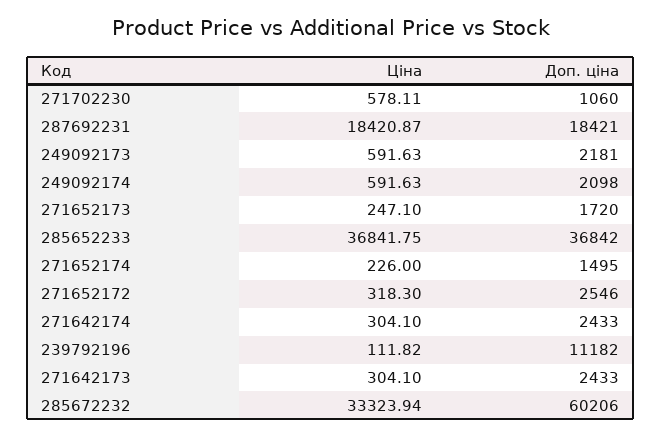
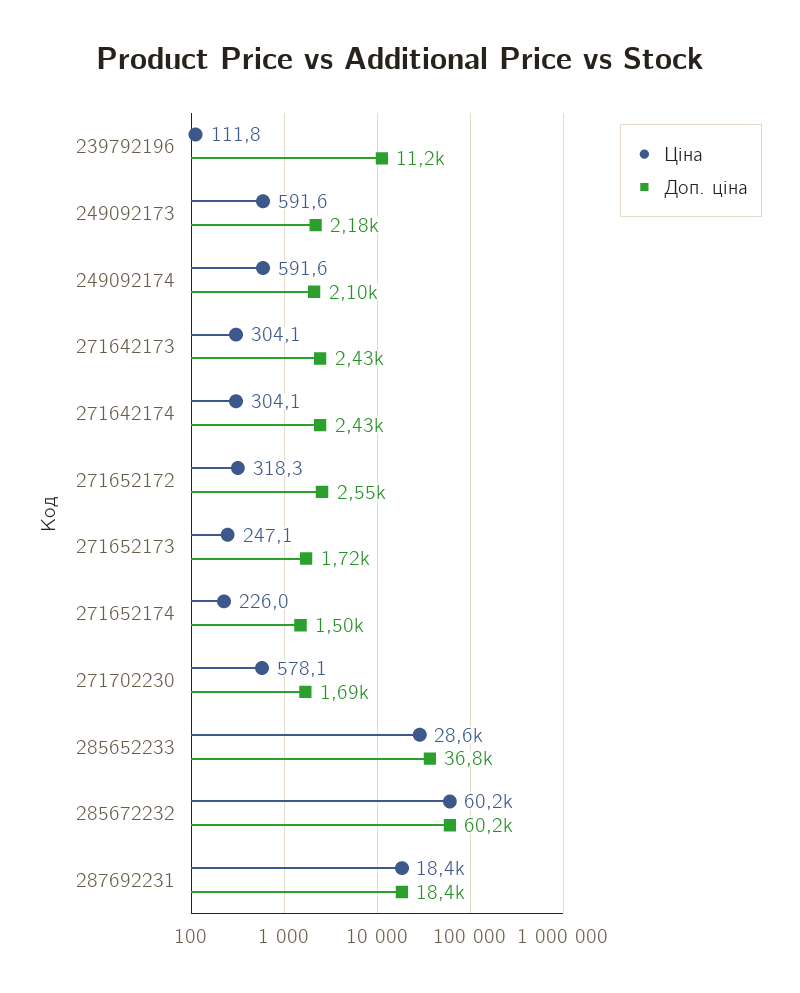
Доп. ціна, 271702230: 1060 -> 1690
Ціна, 285652233: 36841.75 -> 28600
Ціна, 285672232: 33323.94 -> 60200

